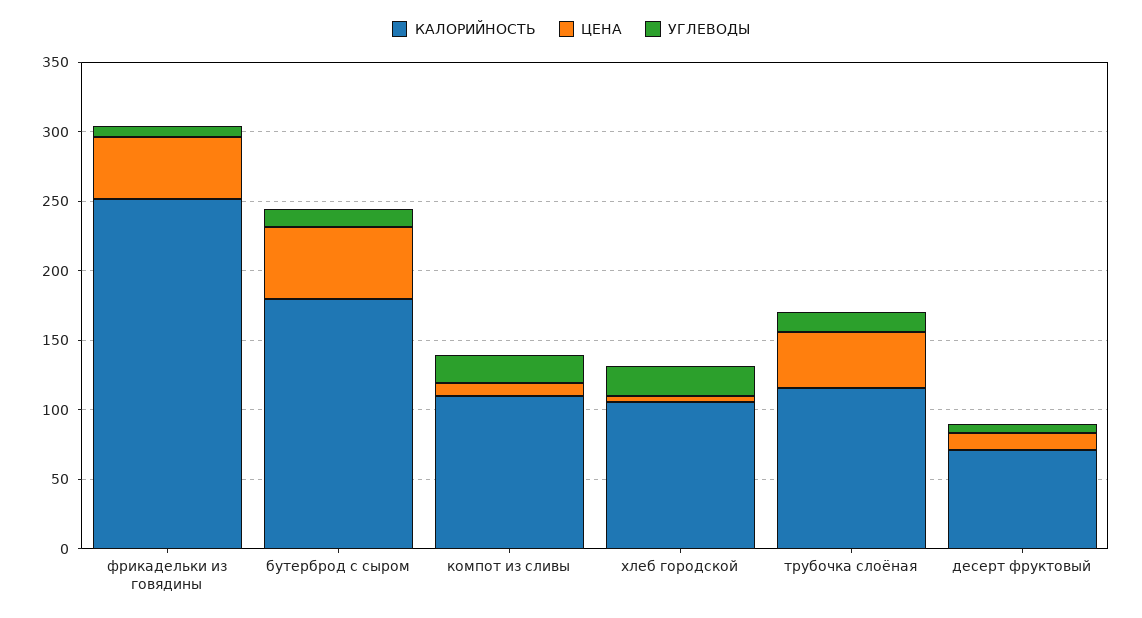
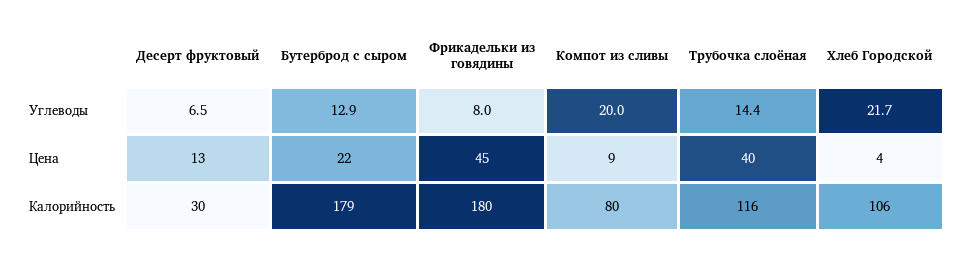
КАЛОРИЙНОСТЬ, фрикадельки из говядины: 250 -> 180
ЦЕНА, бутерброд с сыром: 50 -> 22
КАЛОРИЙНОСТЬ, компот из сливы: 110 -> 80
КАЛОРИЙНОСТЬ, десерт фруктовый: 70 -> 30

